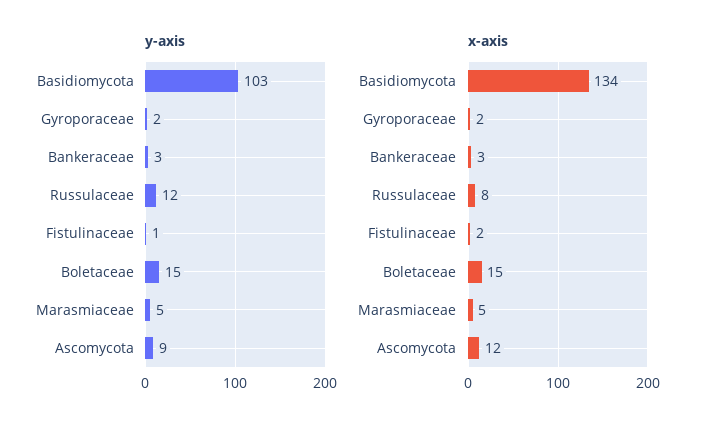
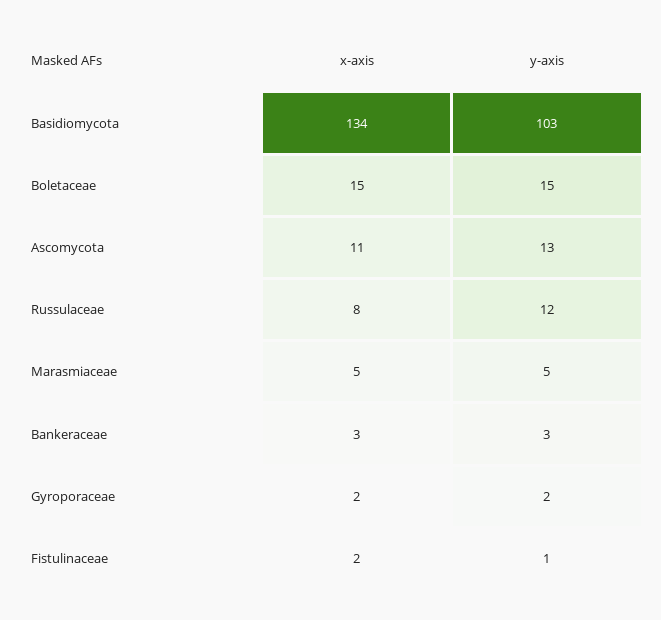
y-axis, Ascomycota: 9 -> 13
x-axis, Ascomycota: 12 -> 11

